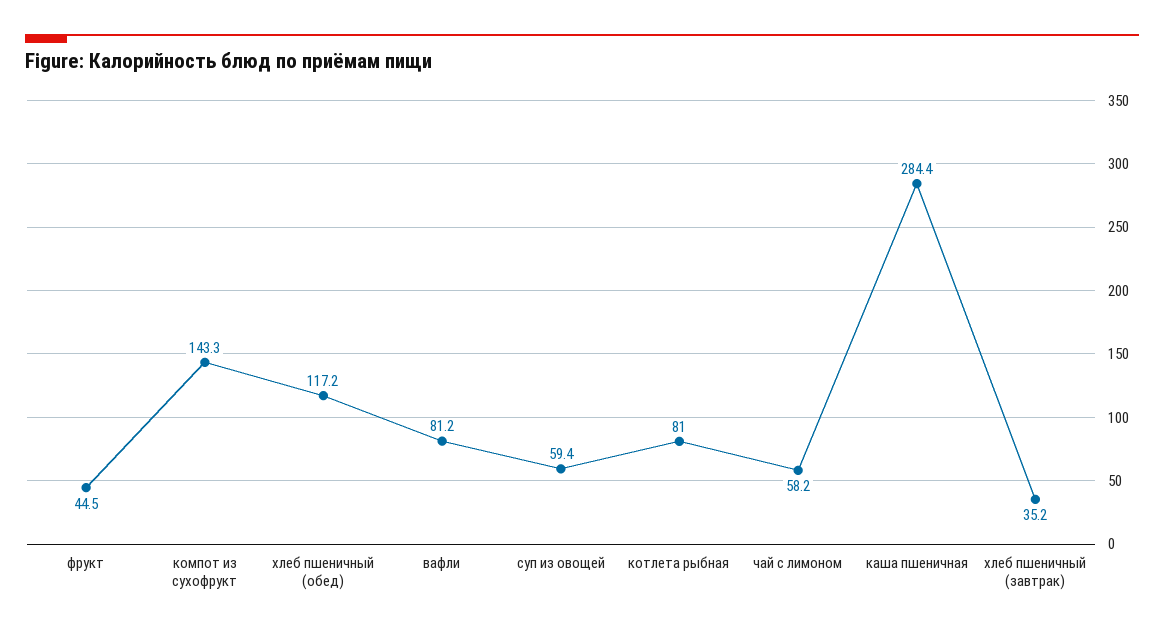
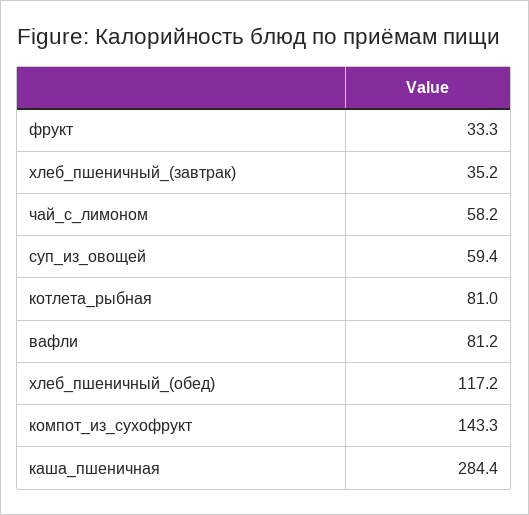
фрукт: 44.5 -> 33.3

